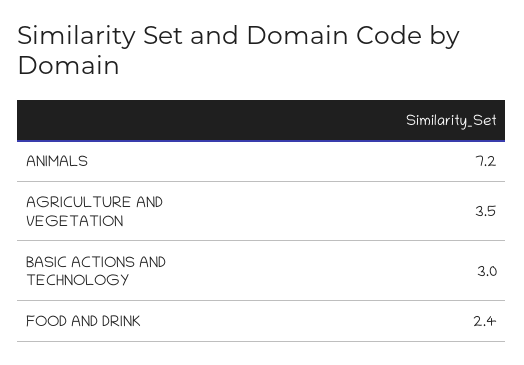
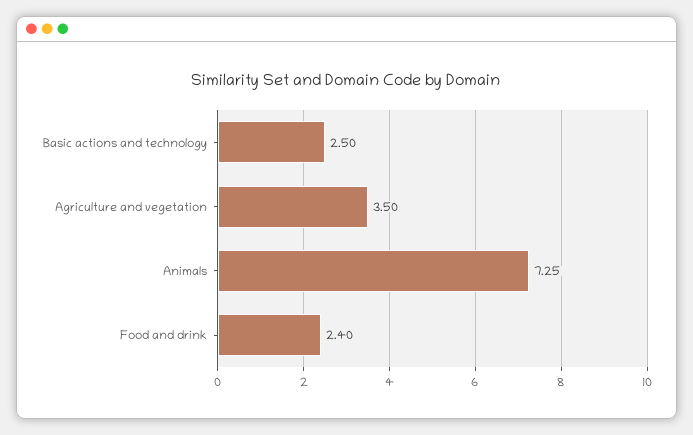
ANIMALS: 7.2 -> 7.25
BASIC ACTIONS AND TECHNOLOGY: 3 -> 2.5

